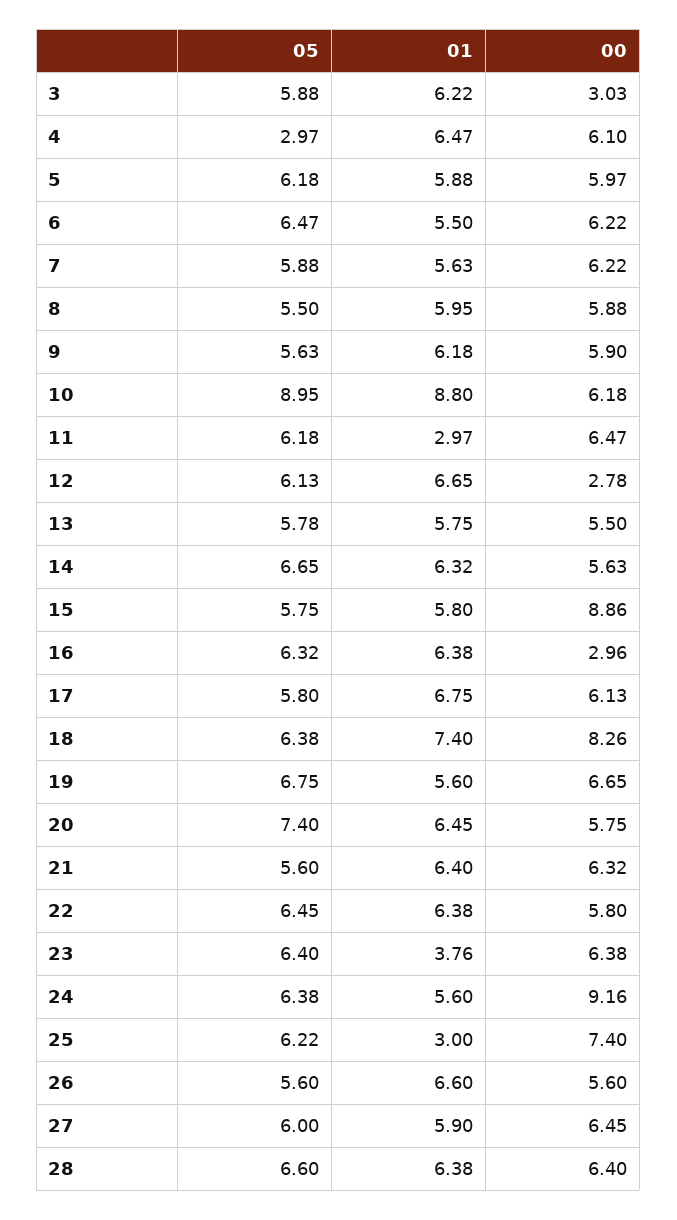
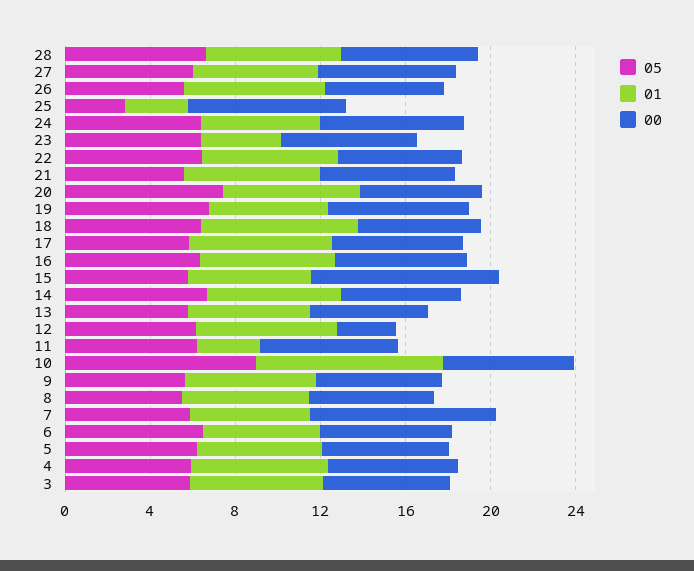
00, 3: 3.03 -> 6
05, 4: 2.97 -> 6
00, 7: 6.22 -> 9
00, 16: 2.96 -> 6
00, 18: 8.26 -> 6
00, 24: 9.16 -> 7
05, 25: 6.22 -> 3

